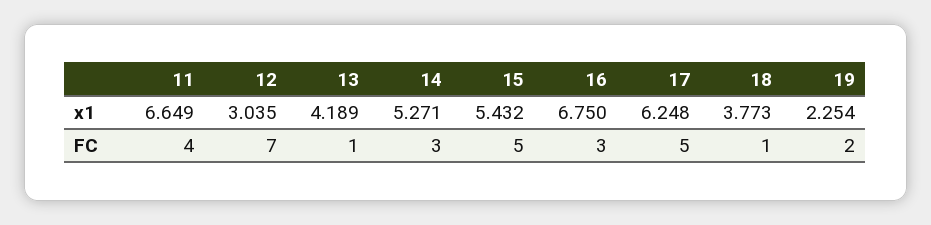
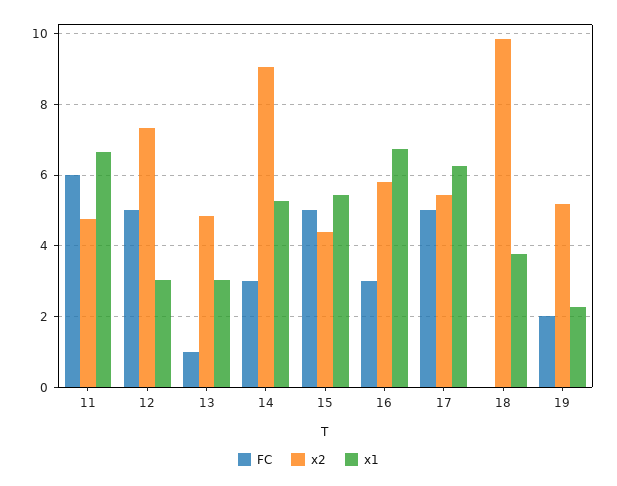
x1, 13: 4.189 -> 3
FC, 11: 4 -> 6
FC, 12: 7 -> 5
FC, 18: 1 -> 0
x2, 11: none -> 4.8
x2, 12: none -> 7.4
x2, 13: none -> 4.8
x2, 14: none -> 9
x2, 15: none -> 4.4
x2, 16: none -> 5.8
x2, 17: none -> 5.4
x2, 18: none -> 9.8
x2, 19: none -> 5.2

